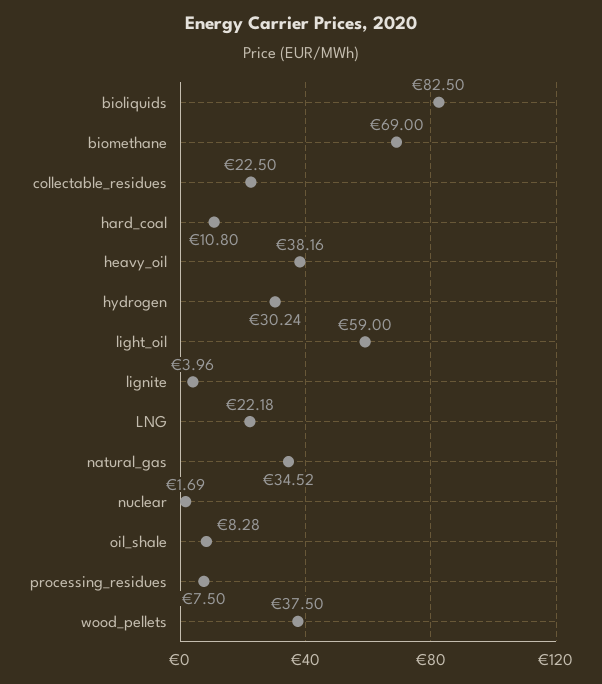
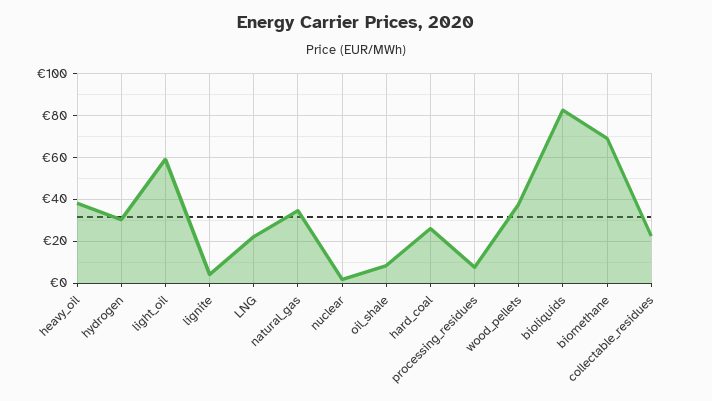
hard_coal: 10.8 -> 25

